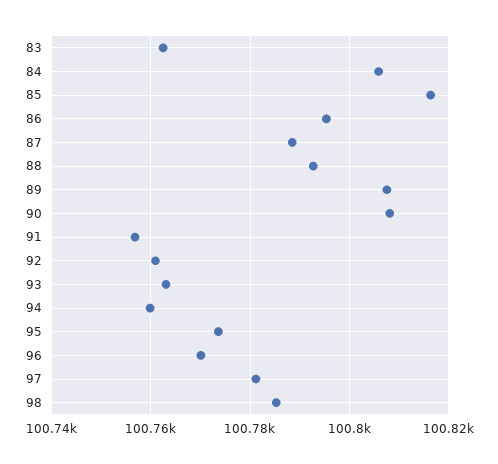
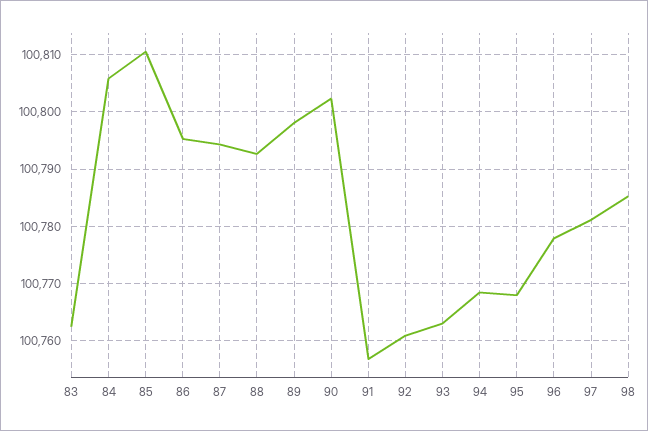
85: 100816 -> 100810
87: 100788 -> 100794
89: 100808 -> 100798
90: 100808 -> 100802
94: 100760 -> 100768
95: 100774 -> 100768
96: 100770 -> 100778

